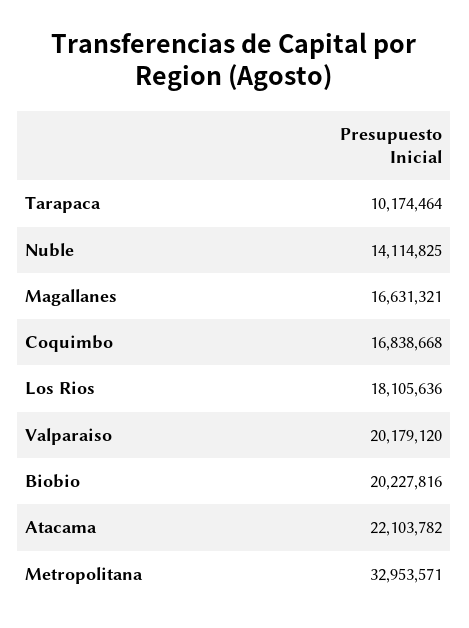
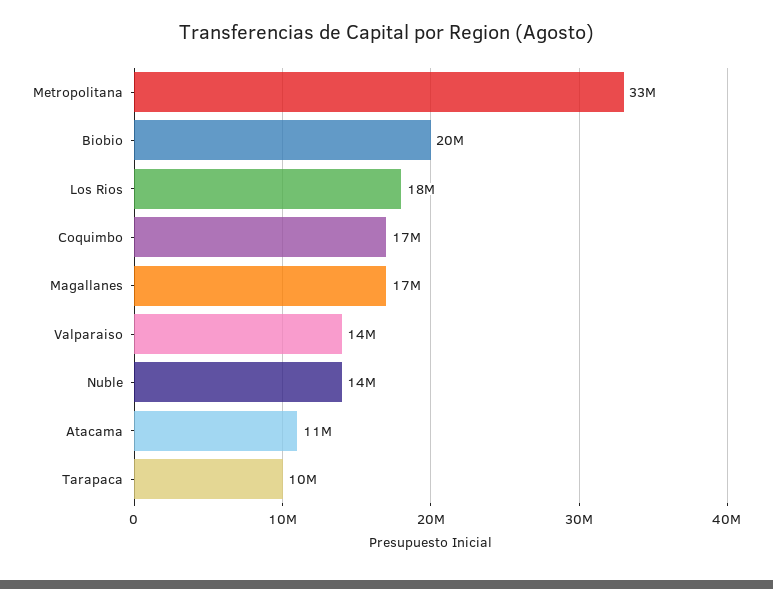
Valparaiso: 20179120 -> 14000000
Atacama: 22103782 -> 11000000

